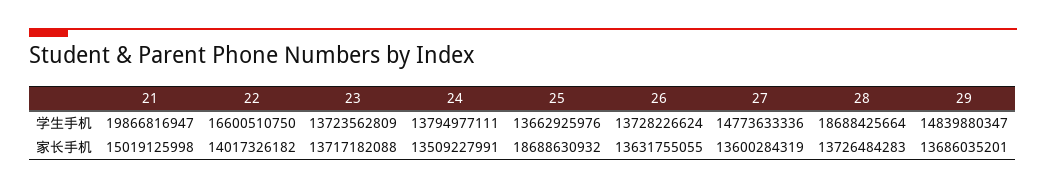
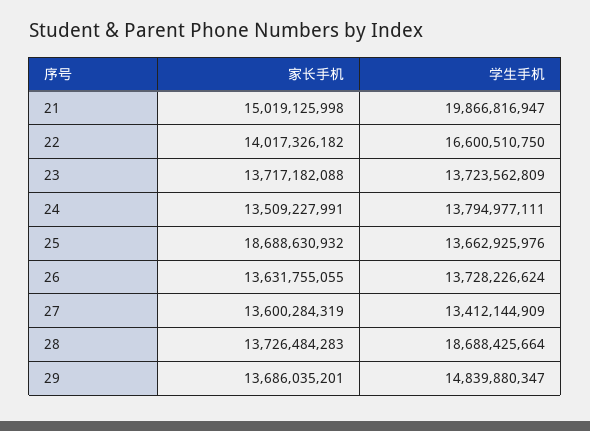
27, 学生手机: 14773633336 -> 13412144909

